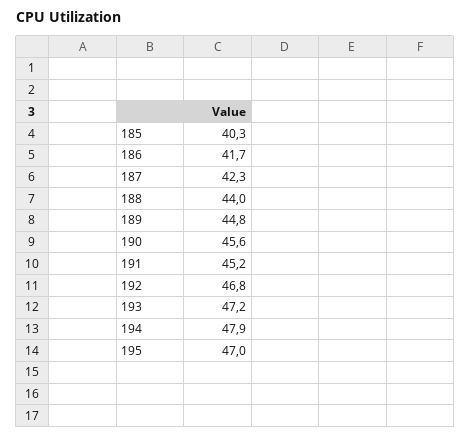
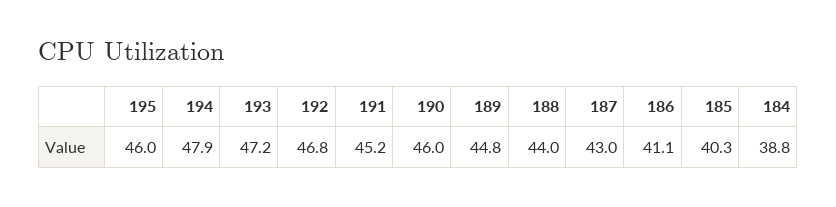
186: 41.7 -> 41.1
187: 42.3 -> 43
190: 45.6 -> 46
195: 47 -> 46
184: none -> 38.8

